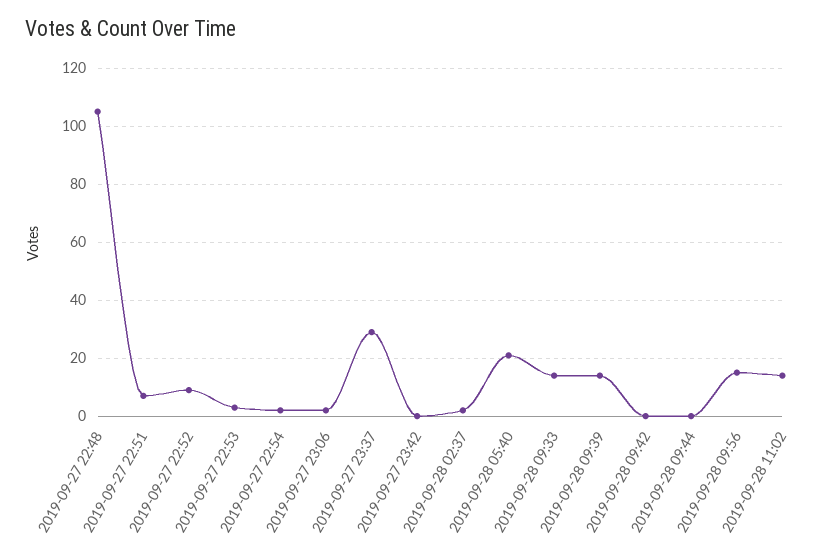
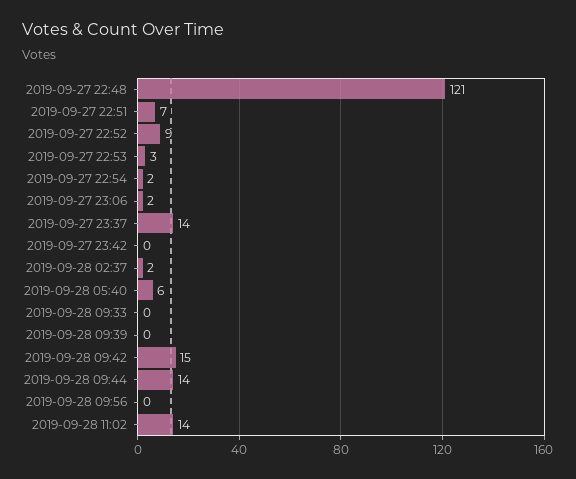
2019-09-27 22:48: 105 -> 121
2019-09-27 23:37: 30 -> 14
2019-09-28 05:40: 20 -> 6
2019-09-28 09:33: 15 -> 0
2019-09-28 09:39: 15 -> 0
2019-09-28 09:42: 0 -> 15
2019-09-28 09:44: 0 -> 14
2019-09-28 09:56: 15 -> 0

